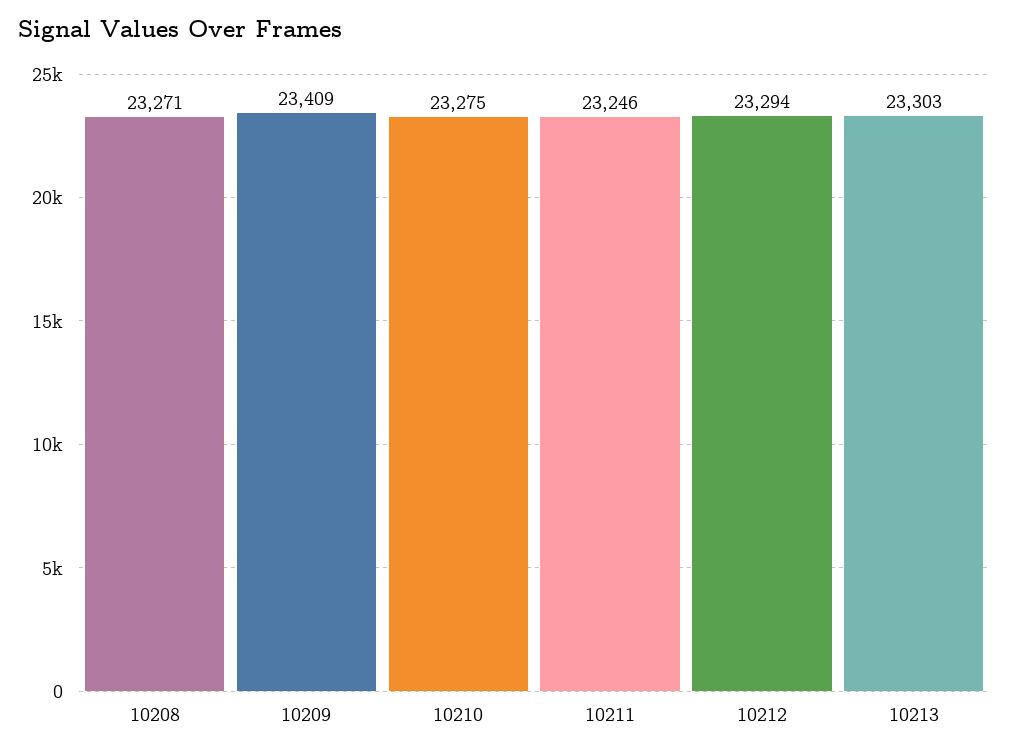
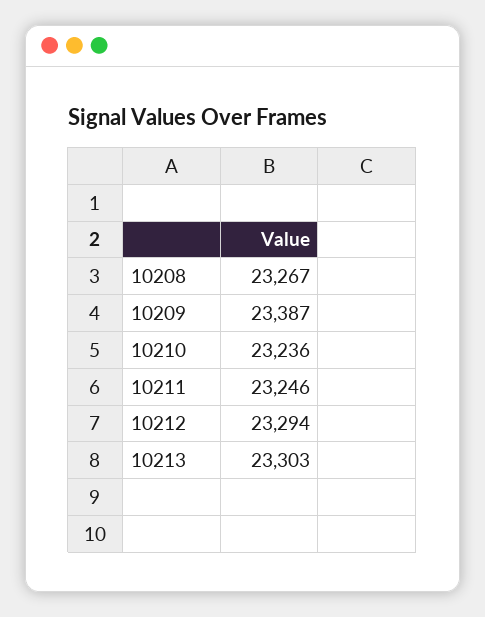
10208: 23271 -> 23267
10209: 23409 -> 23387
10210: 23275 -> 23236

